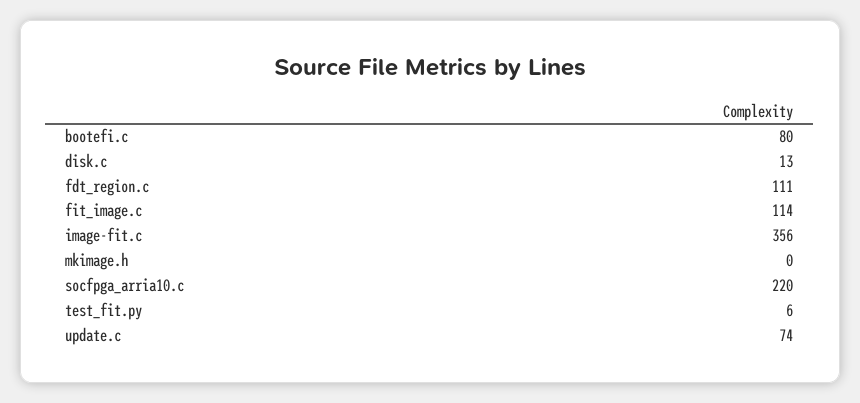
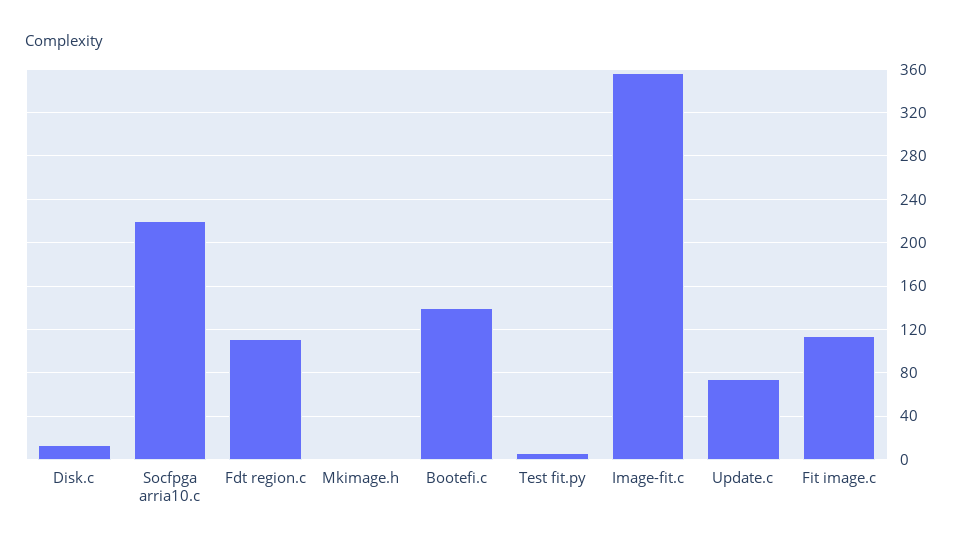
bootefi.c: 80 -> 140

